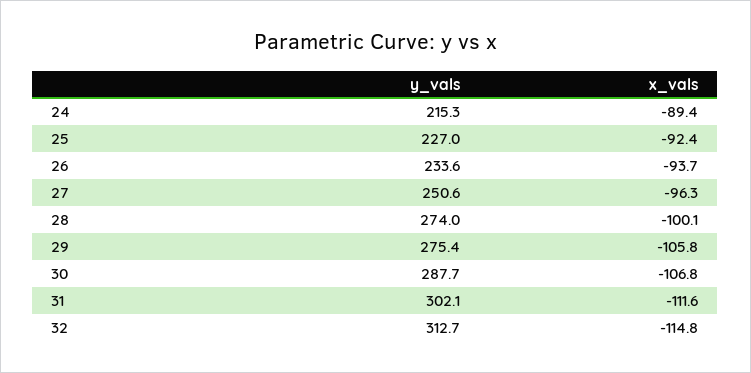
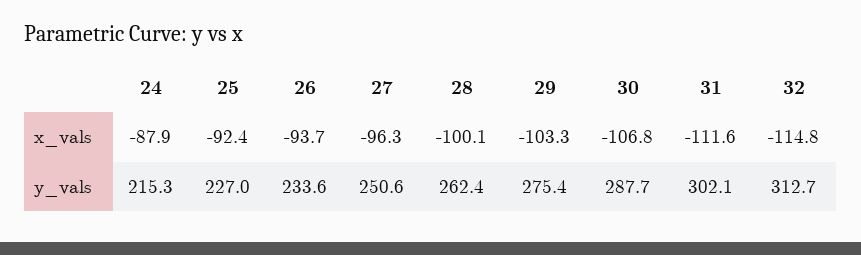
x_vals, 24: -89.4 -> -87.9
y_vals, 28: 274 -> 262.4
x_vals, 29: -105.8 -> -103.3

